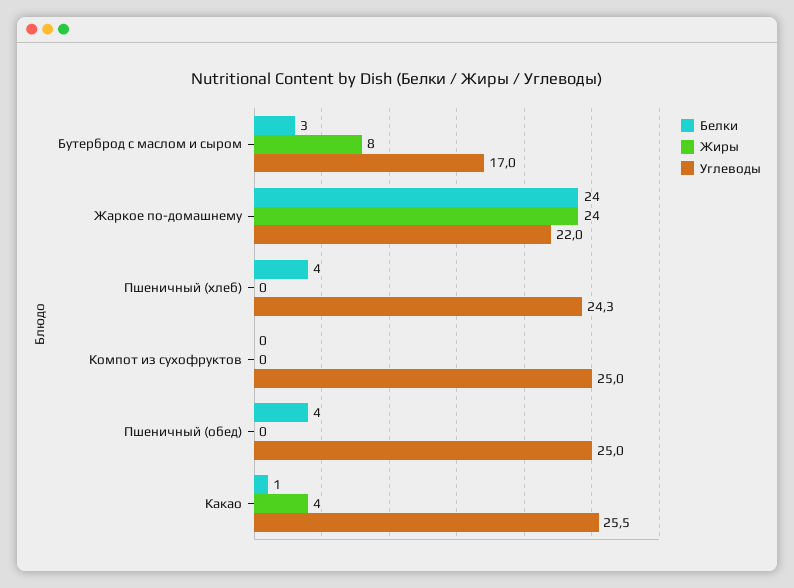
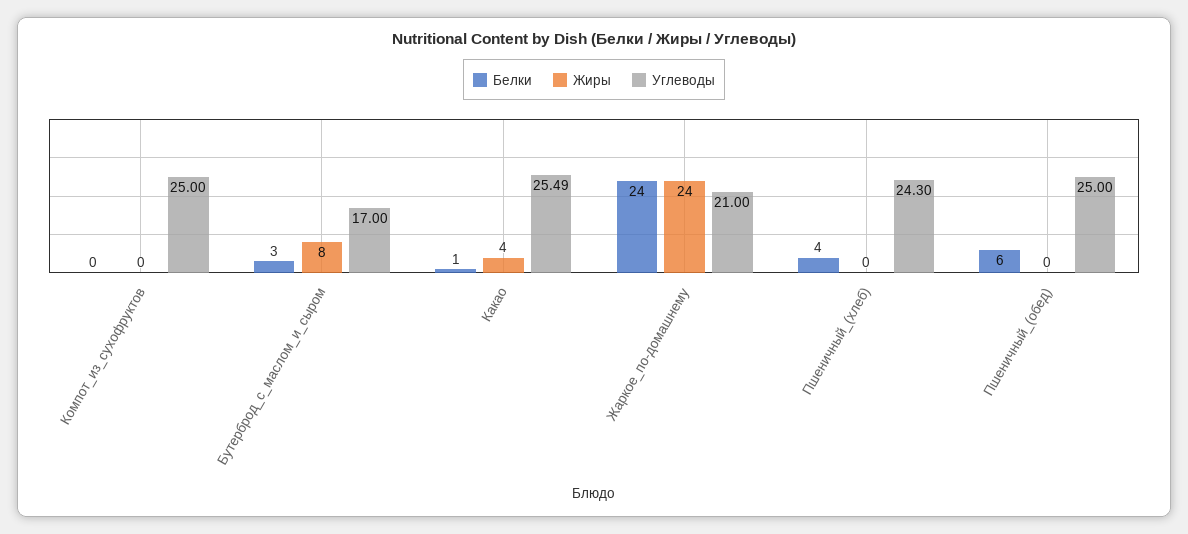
Углеводы, Жаркое по-домашнему: 22 -> 21
Белки, Пшеничный (обед): 4 -> 6

